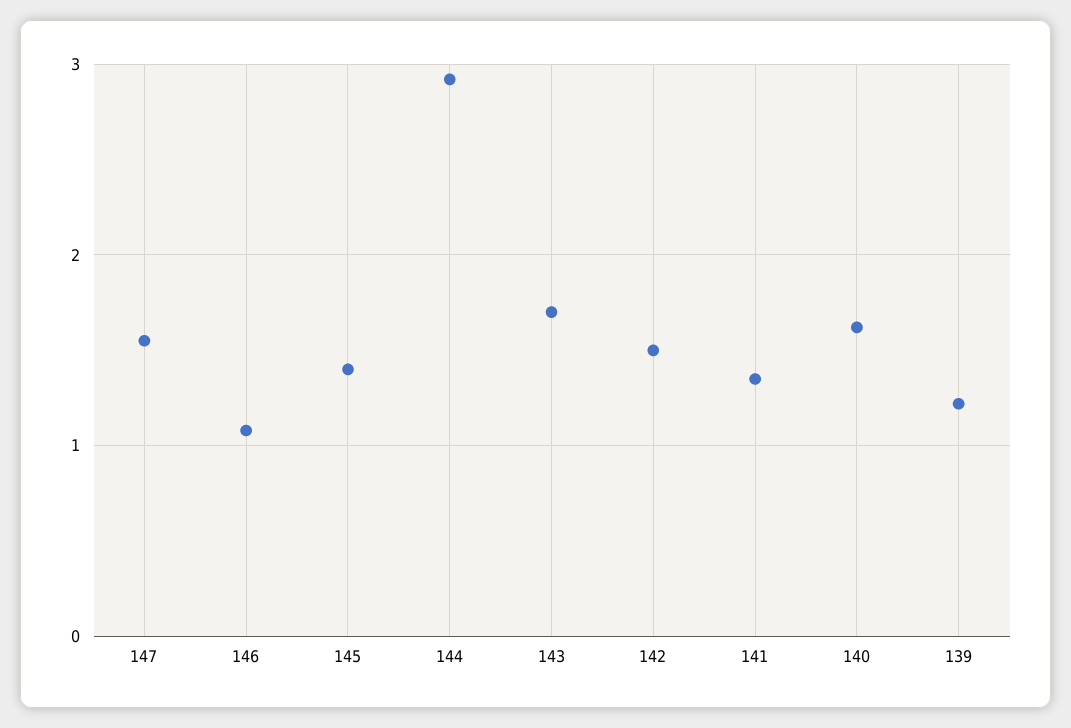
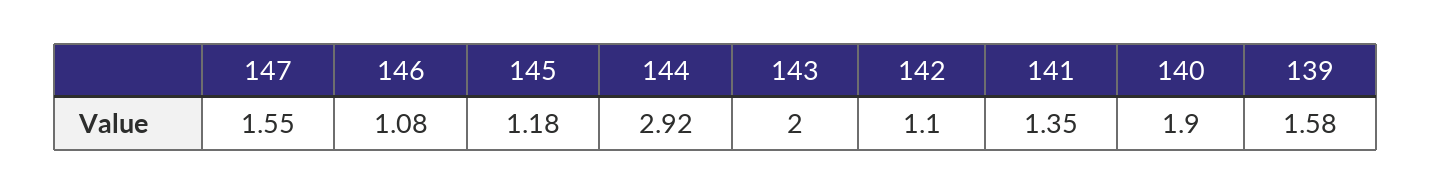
145: 1.4 -> 1.18
143: 1.7 -> 2
142: 1.5 -> 1.1
140: 1.6 -> 1.9
139: 1.2 -> 1.58

